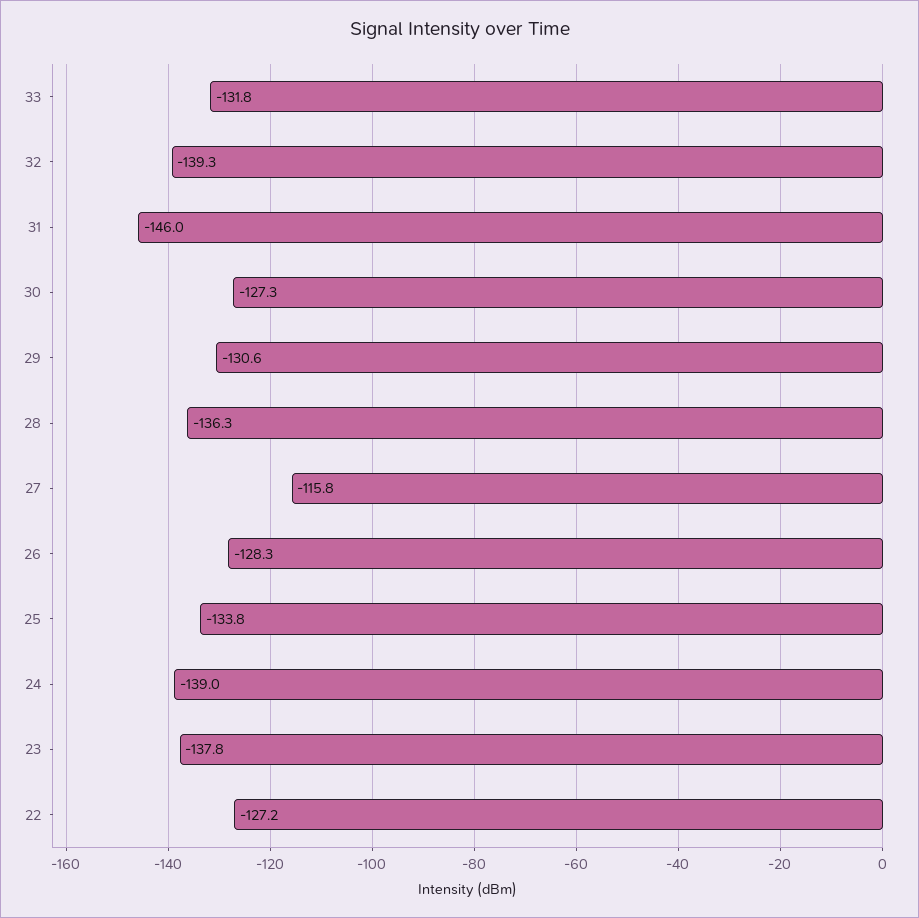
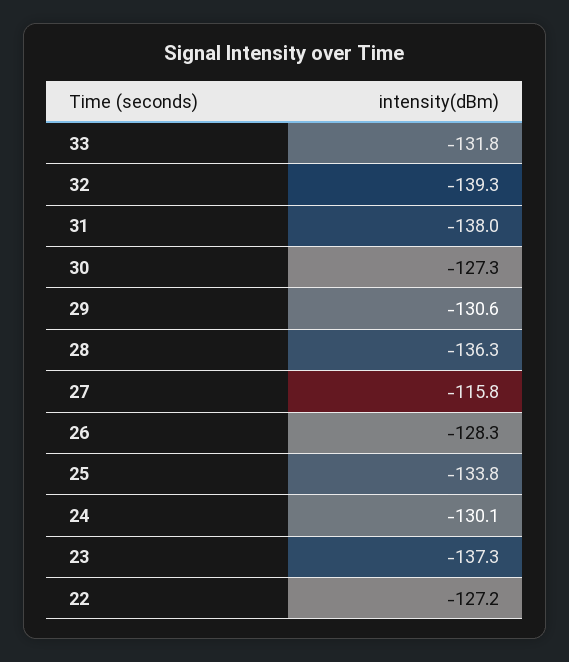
31: -146 -> -138
24: -139 -> -130.1
23: -137.8 -> -137.3

